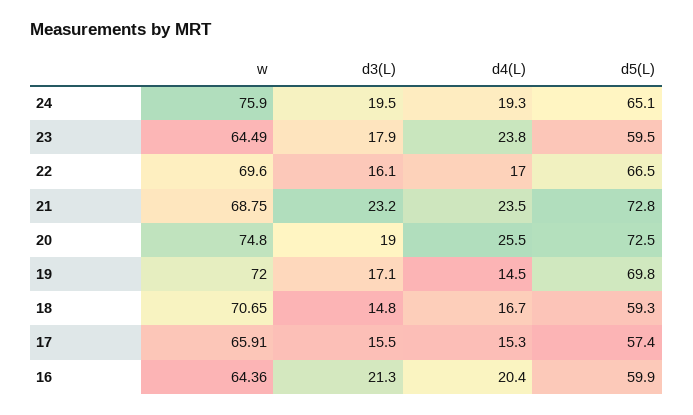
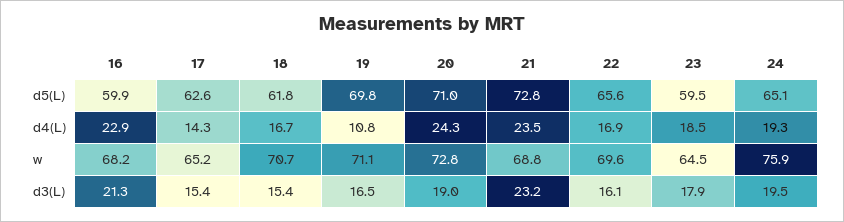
d4(L), 23: 23.8 -> 18.5
d4(L), 22: 17 -> 16.9
d5(L), 22: 66.5 -> 65.6
w, 20: 74.8 -> 72.8
d4(L), 20: 25.5 -> 24.3
d5(L), 20: 72.5 -> 71
w, 19: 72 -> 71.1
d3(L), 19: 17.1 -> 16.5
d4(L), 19: 14.5 -> 10.8
d3(L), 18: 14.8 -> 15.4
d5(L), 18: 59.3 -> 61.8
w, 17: 65.91 -> 65.2
d3(L), 17: 15.5 -> 15.4
d4(L), 17: 15.3 -> 14.3
d5(L), 17: 57.4 -> 62.6
w, 16: 64.36 -> 68.2
d4(L), 16: 20.4 -> 22.9

